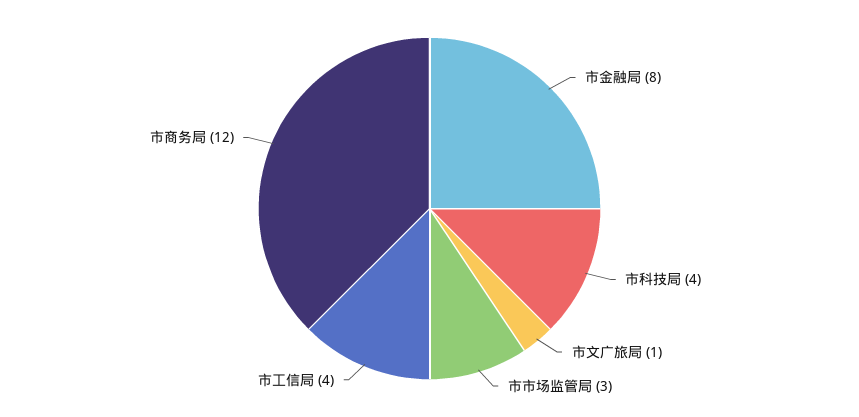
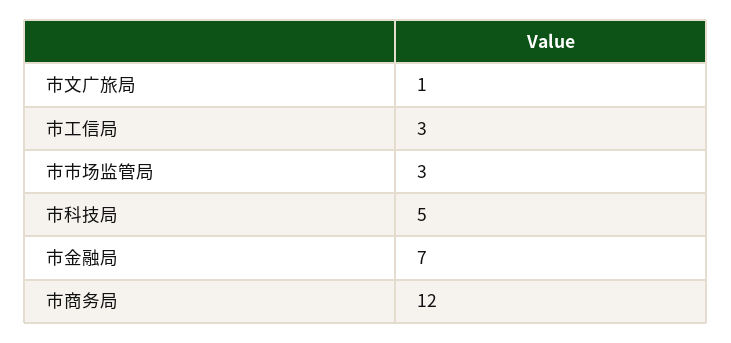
市金融局: 8 -> 7
市科技局: 4 -> 5
市工信局: 4 -> 3

